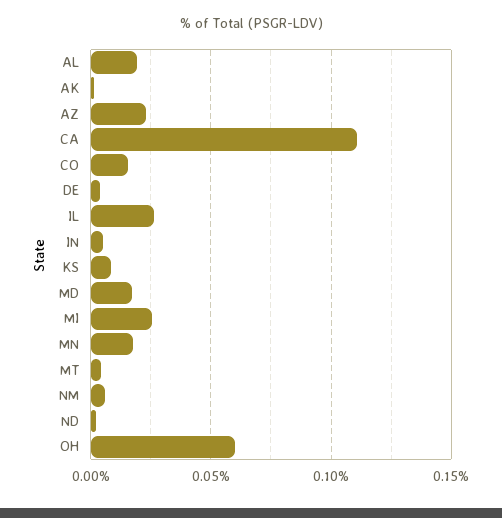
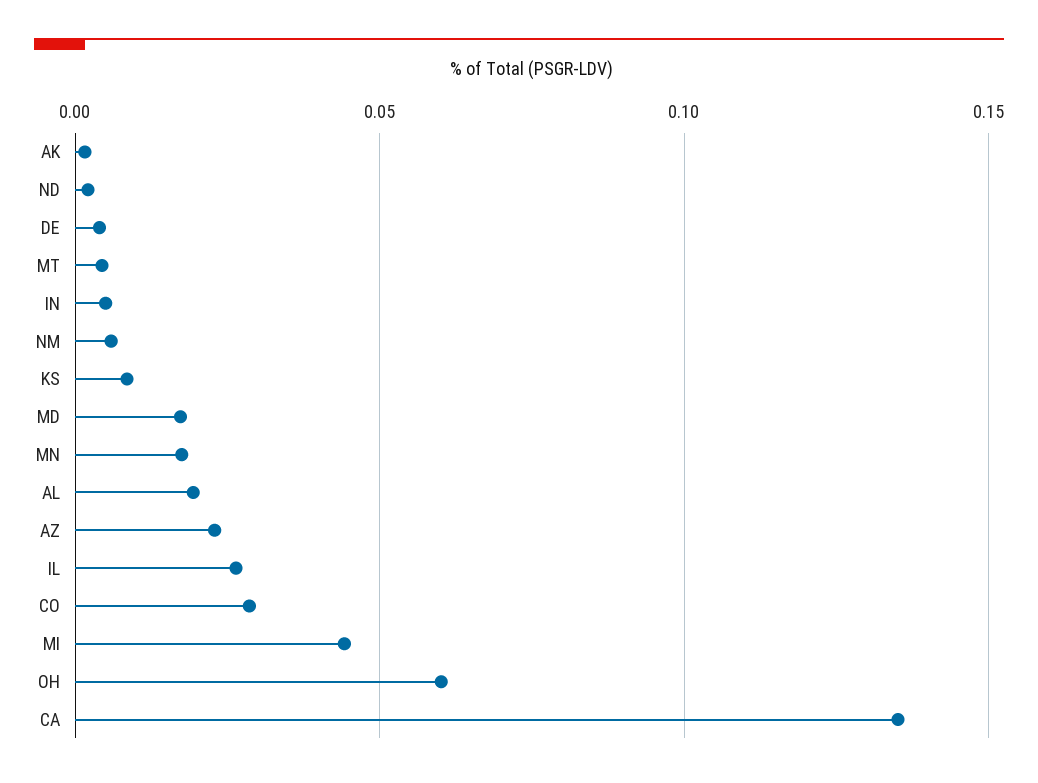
CA: 0.11 -> 0.135
CO: 0.015 -> 0.03
MI: 0.025 -> 0.045

